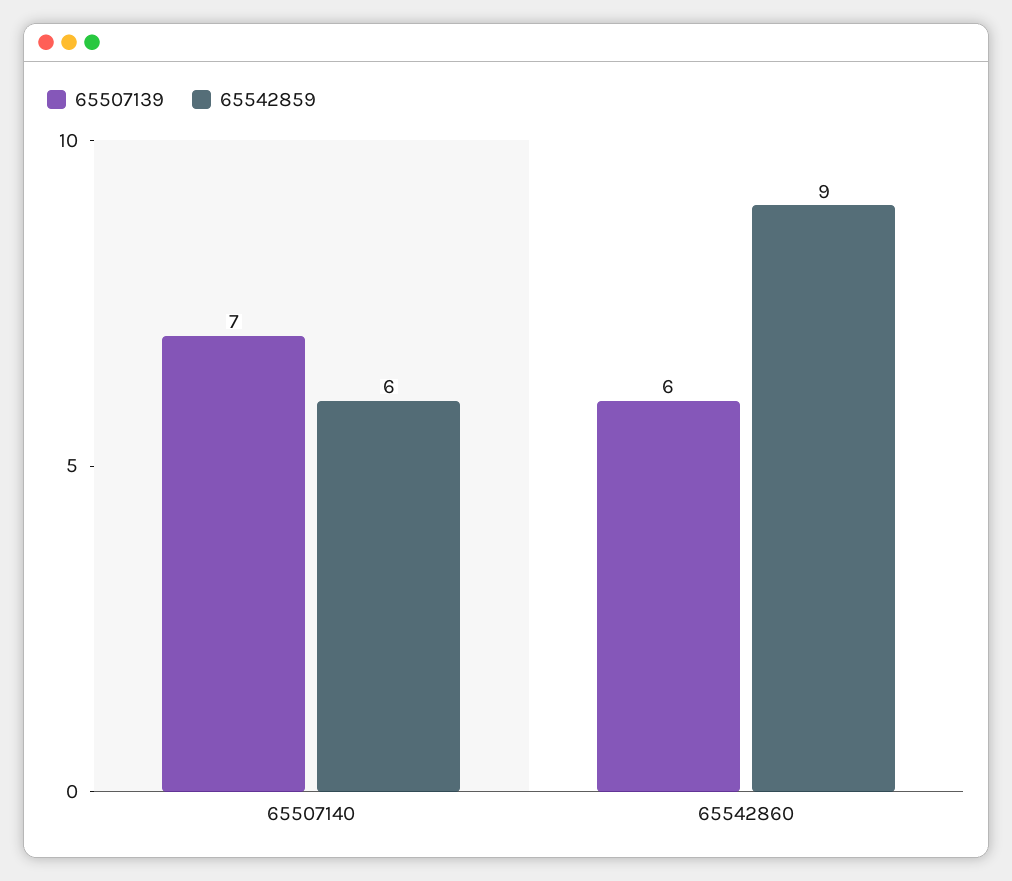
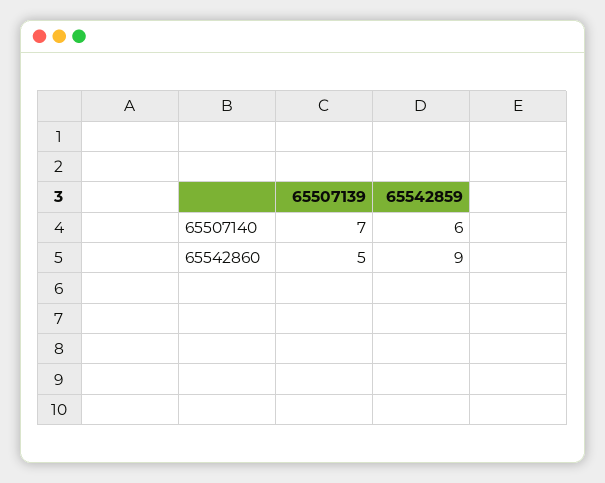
65507139, 65542860: 6 -> 5

